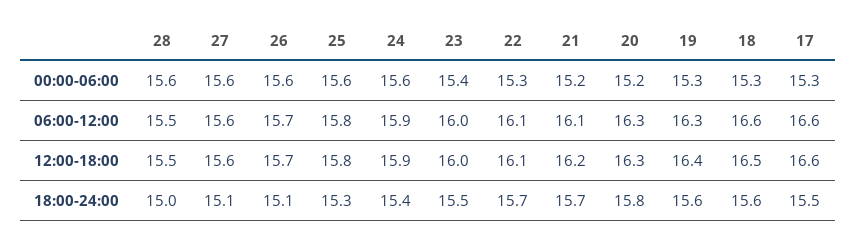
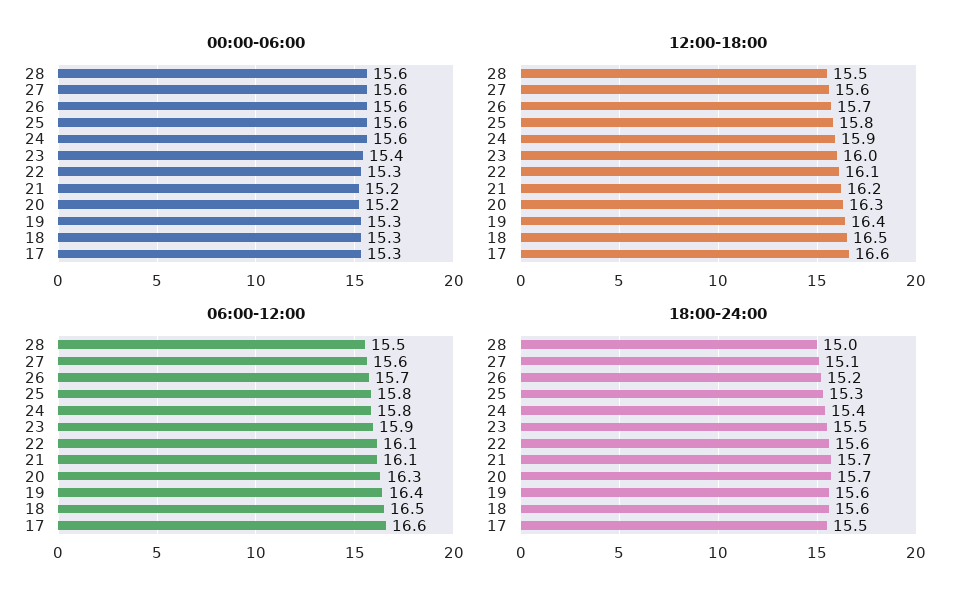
06:00-12:00, 24: 15.9 -> 15.8
06:00-12:00, 23: 16 -> 15.9
06:00-12:00, 19: 16.3 -> 16.4
06:00-12:00, 18: 16.6 -> 16.5
18:00-24:00, 26: 15.1 -> 15.2
18:00-24:00, 22: 15.7 -> 15.6
18:00-24:00, 20: 15.8 -> 15.7

